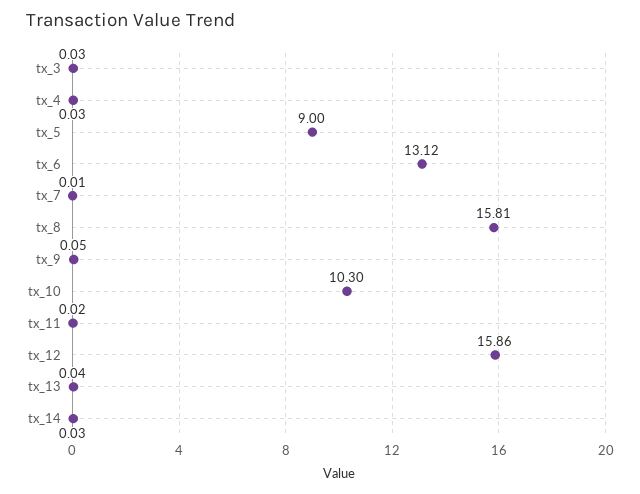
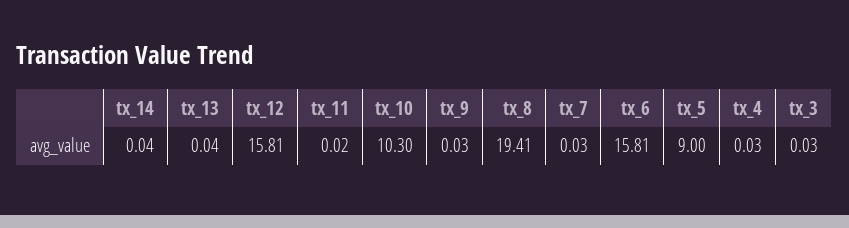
tx_6: 13.12 -> 15.81
tx_7: 0.01 -> 0.03
tx_8: 15.81 -> 19.41
tx_9: 0.05 -> 0.03
tx_12: 15.86 -> 15.81
tx_14: 0.03 -> 0.04

